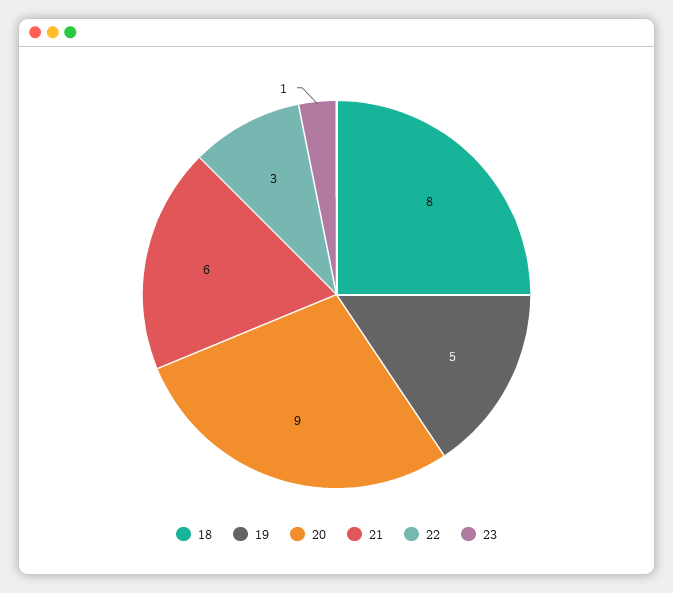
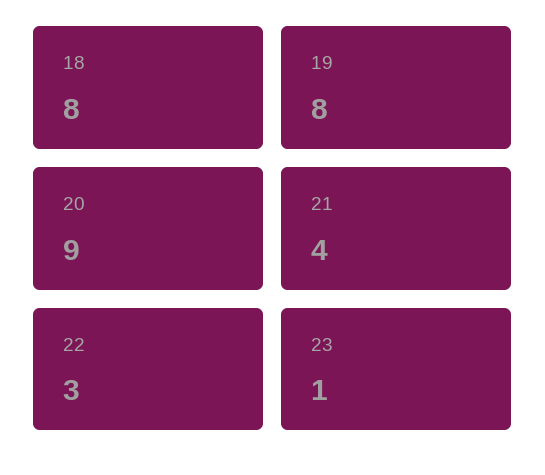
19: 5 -> 8
21: 6 -> 4

